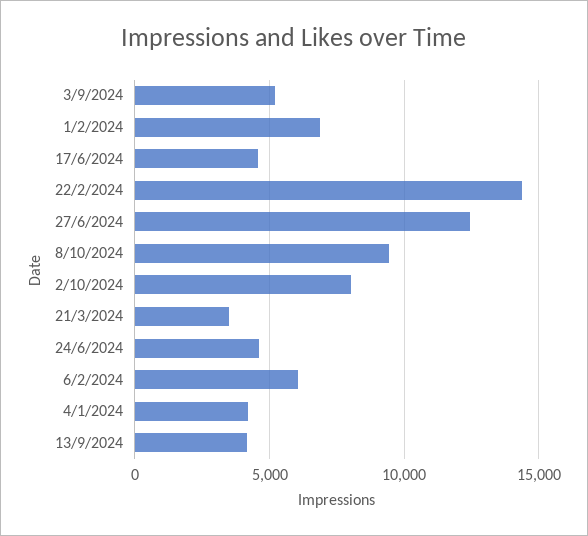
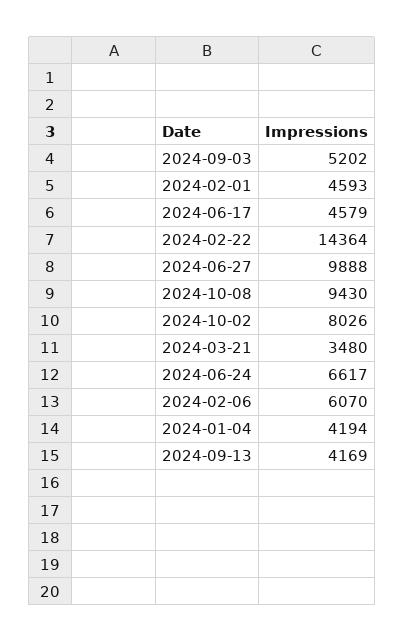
1/2/2024: 7000 -> 4593
27/6/2024: 12500 -> 9888
24/6/2024: 4500 -> 6617

